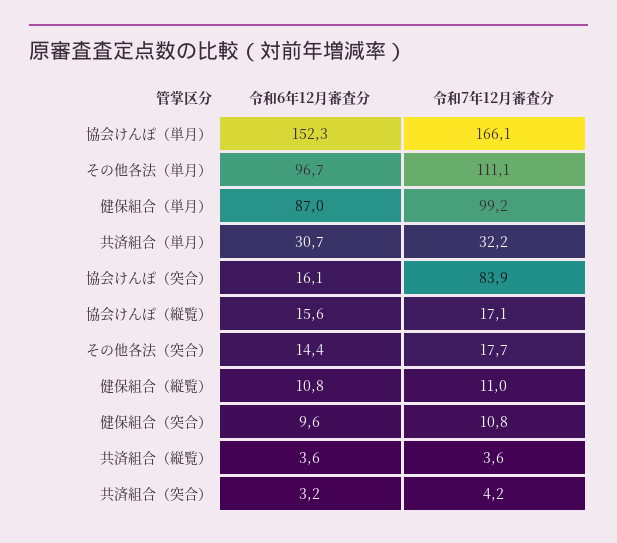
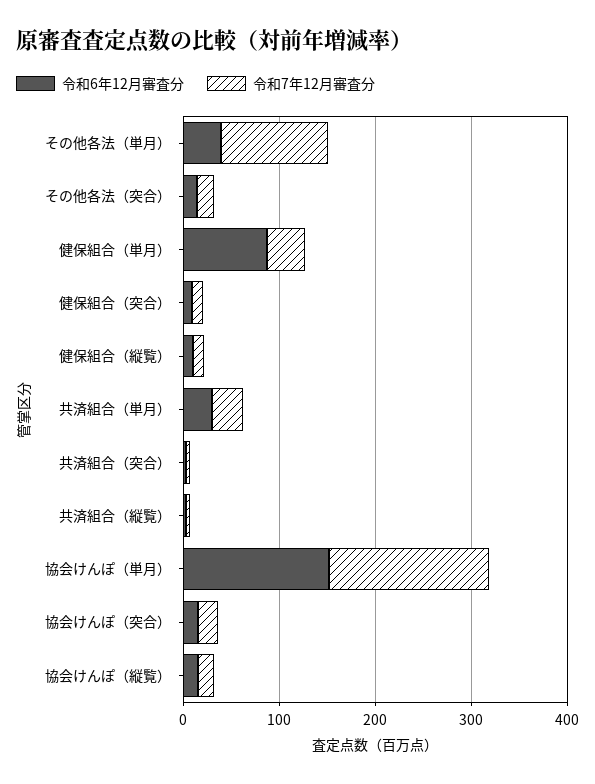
令和6年12月審査分, その他各法（単月）: 96.7 -> 40
令和7年12月審査分, 健保組合（単月）: 99.2 -> 40
令和7年12月審査分, 協会けんぽ（突合）: 83.9 -> 20

